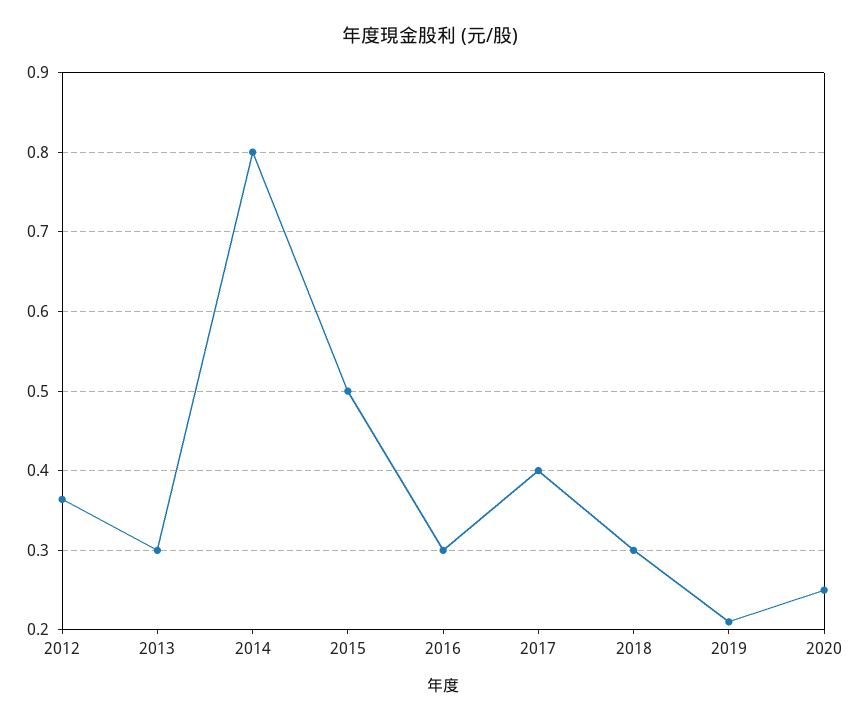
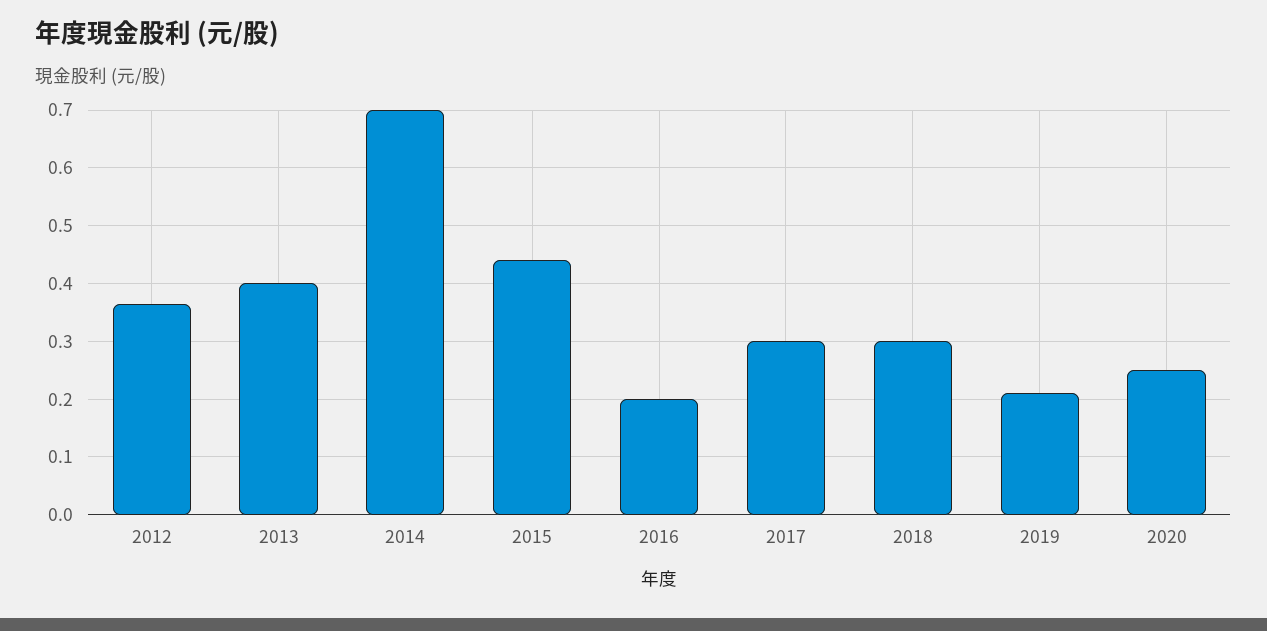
2013: 0.3 -> 0.4
2014: 0.8 -> 0.7
2015: 0.5 -> 0.44
2016: 0.3 -> 0.2
2017: 0.4 -> 0.3

